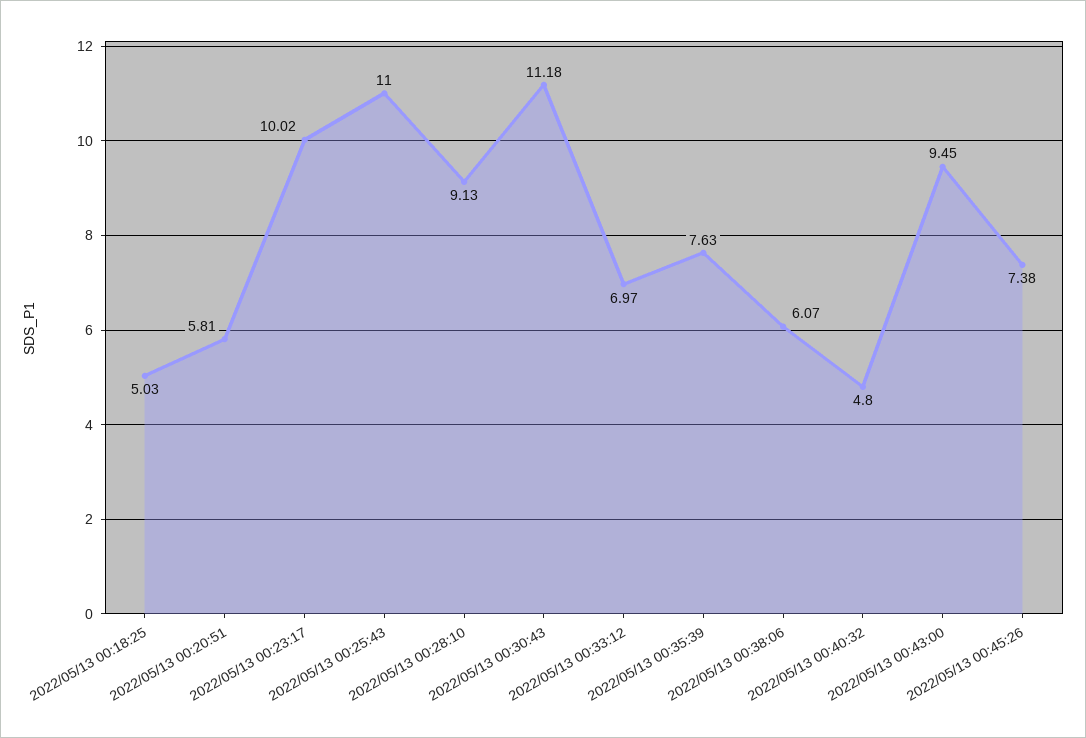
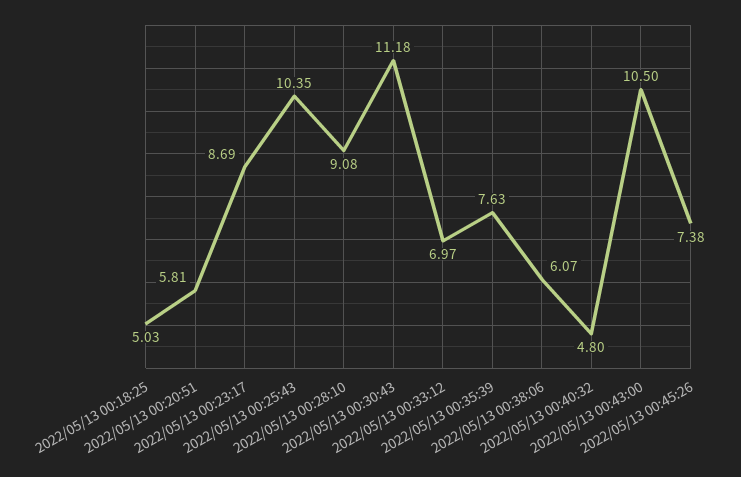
2022/05/13 00:23:17: 10.02 -> 8.69
2022/05/13 00:25:43: 11 -> 10.35
2022/05/13 00:28:10: 9.13 -> 9.08
2022/05/13 00:43:00: 9.45 -> 10.5

